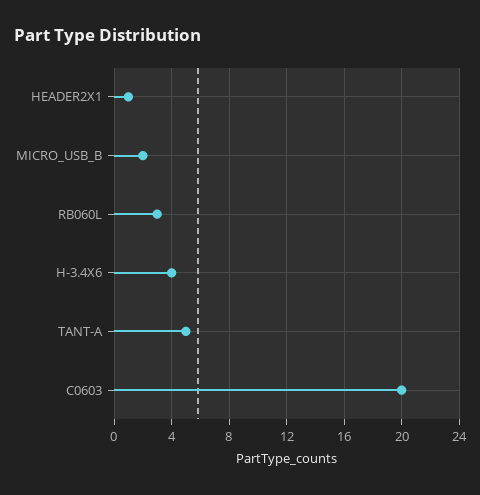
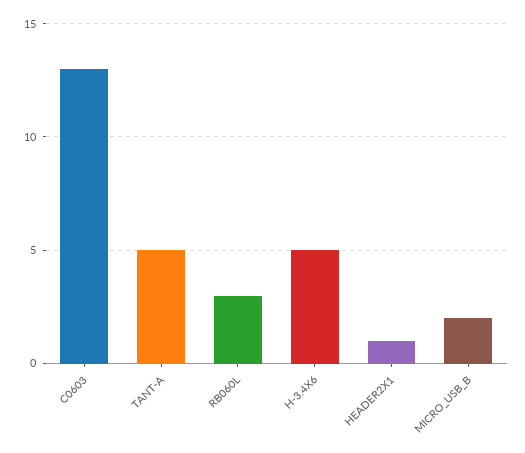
H-3.4X6: 4 -> 5
C0603: 20 -> 13

